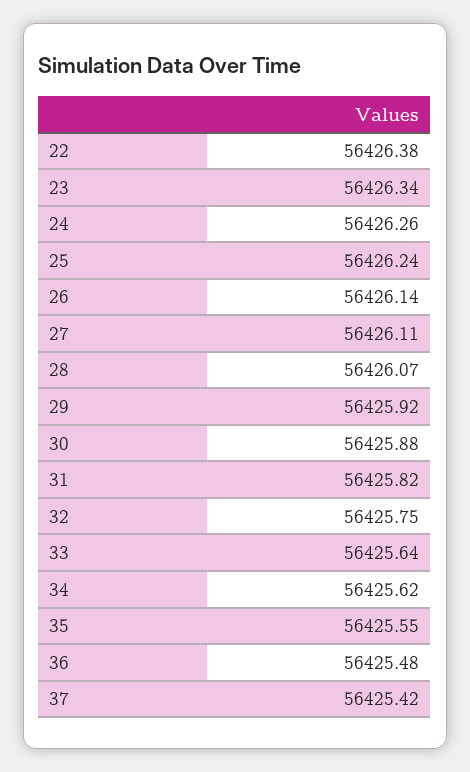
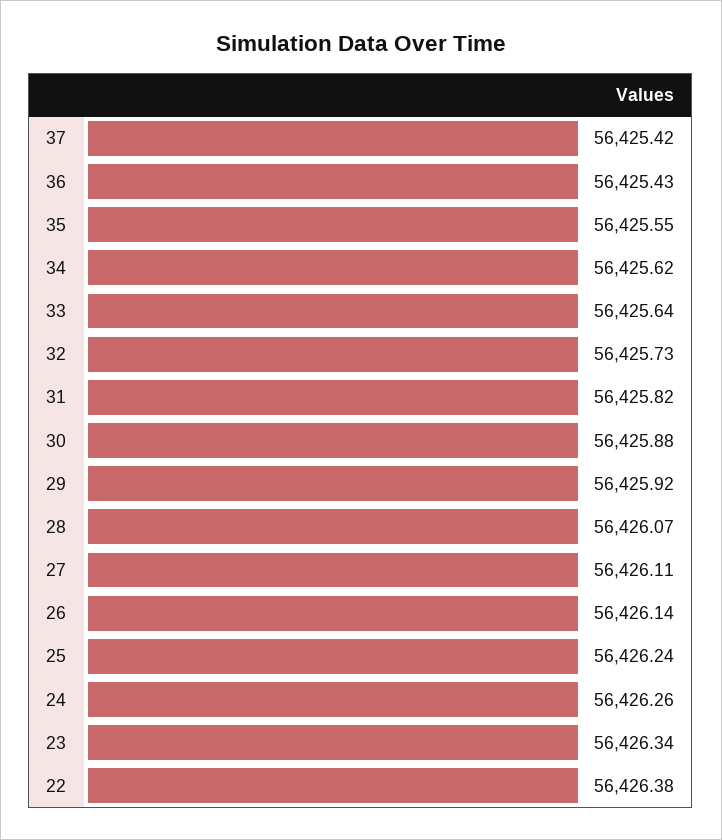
32: 56425.75 -> 56425.73
36: 56425.48 -> 56425.43

